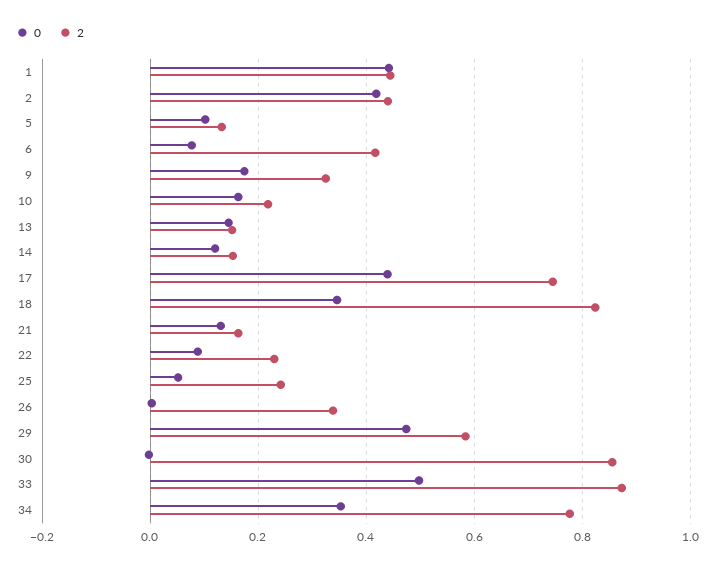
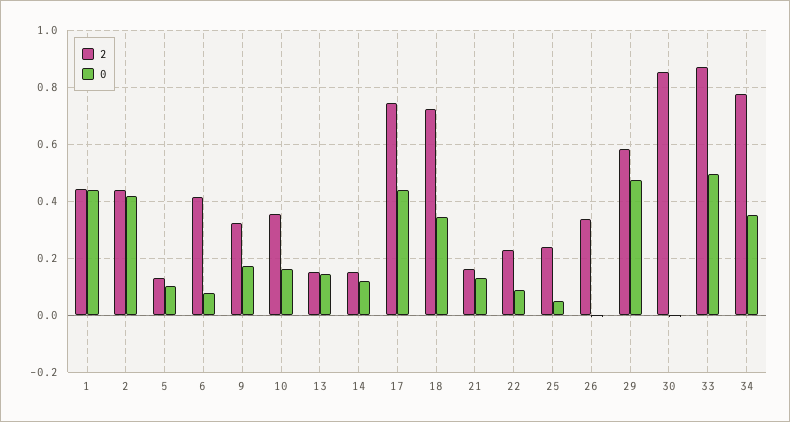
2, 10: 0.22 -> 0.35
2, 18: 0.82 -> 0.725

